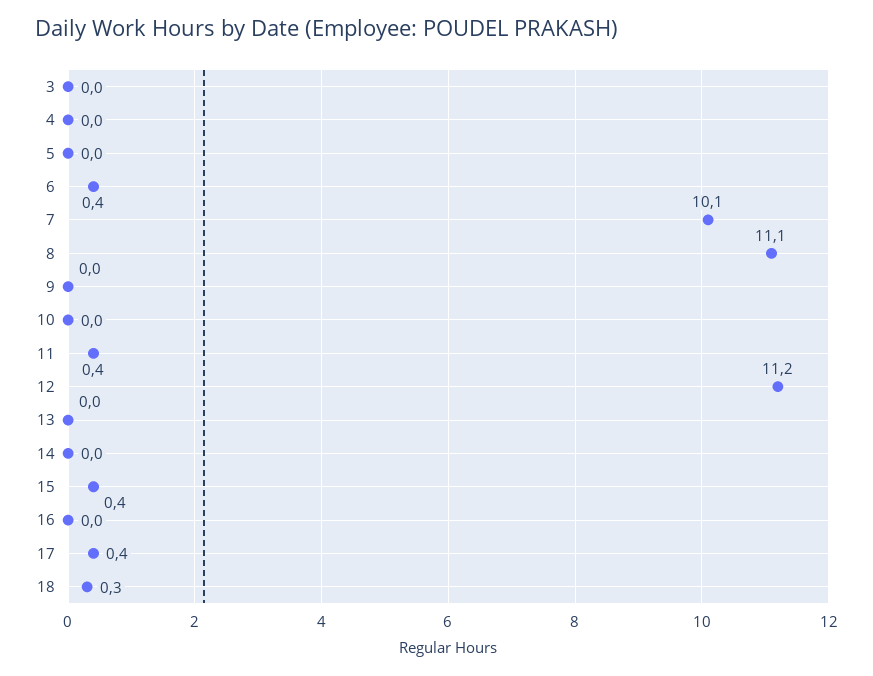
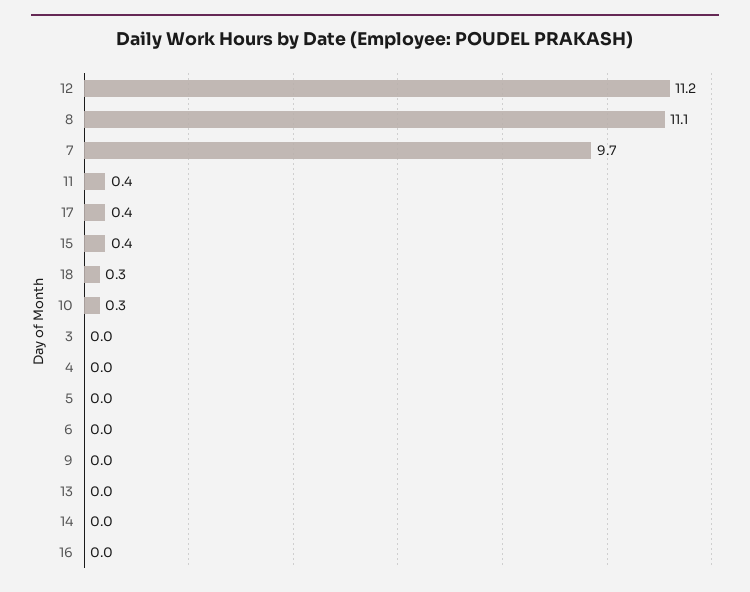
6: 0.4 -> 0
7: 10.1 -> 9.7
10: 0 -> 0.3

